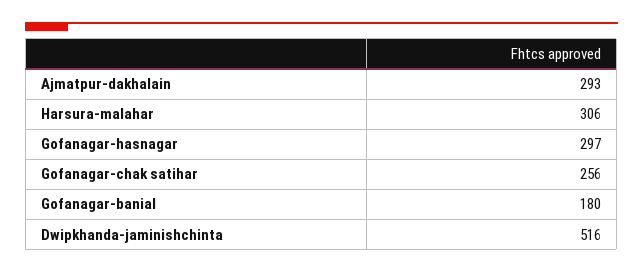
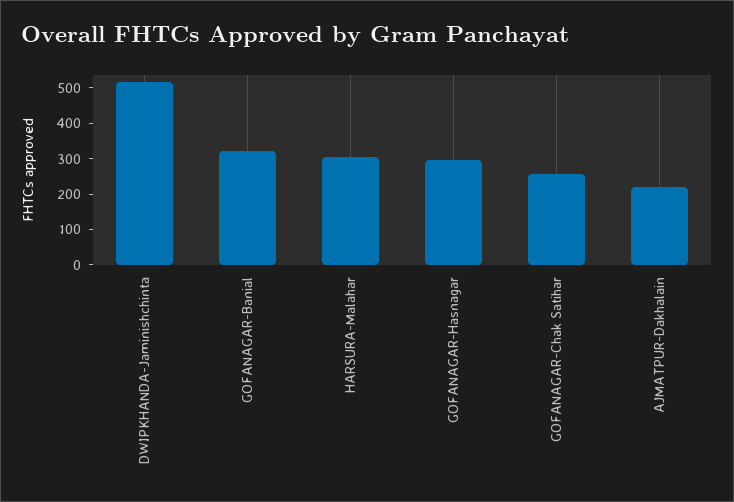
Ajmatpur-dakhalain: 293 -> 225
Gofanagar-banial: 180 -> 325

